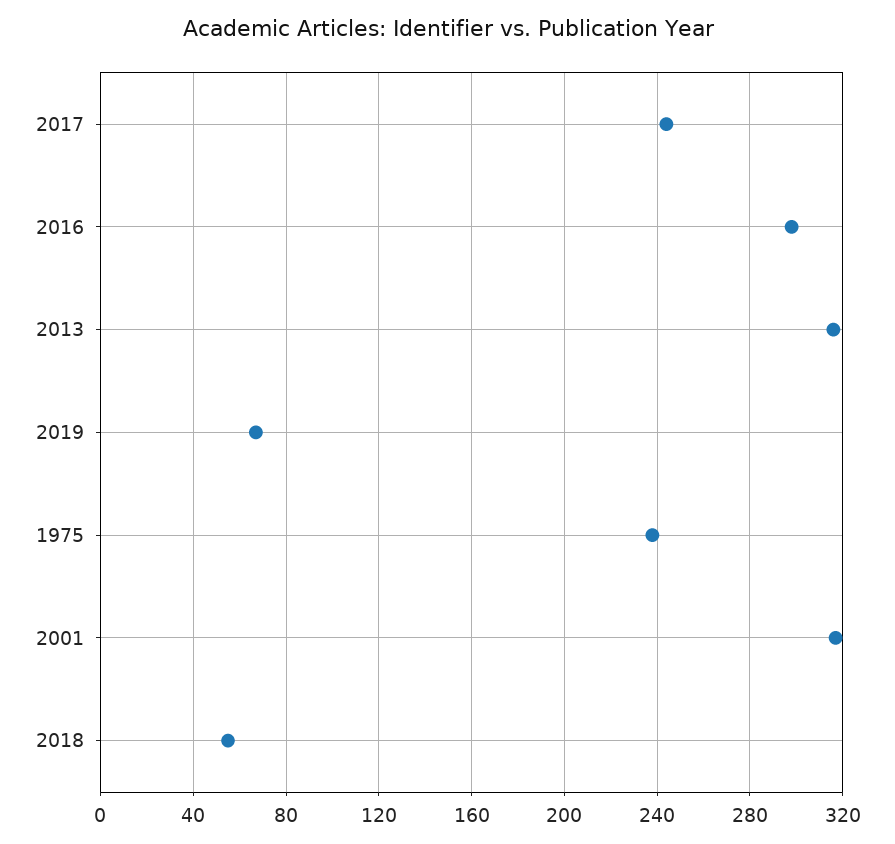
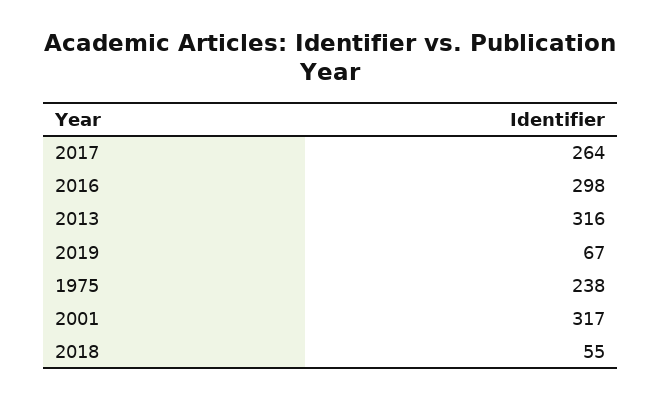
2017: 245 -> 264

